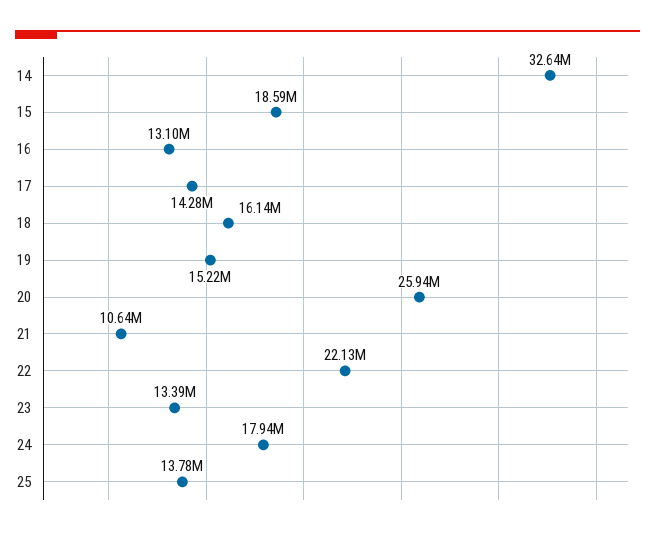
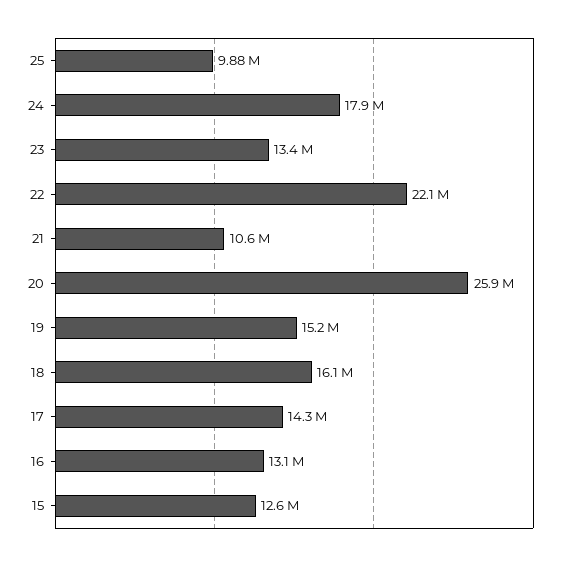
14: 32640000 -> none
15: 18590000 -> 12600000
25: 13780000 -> 9880000

